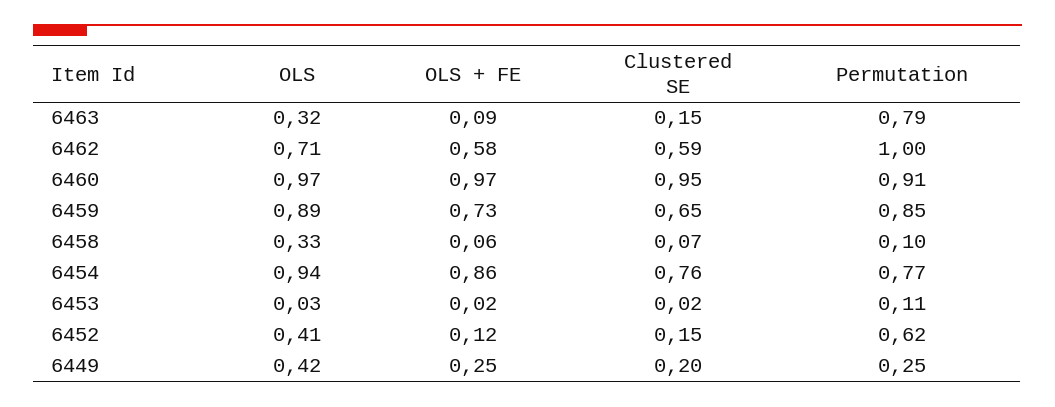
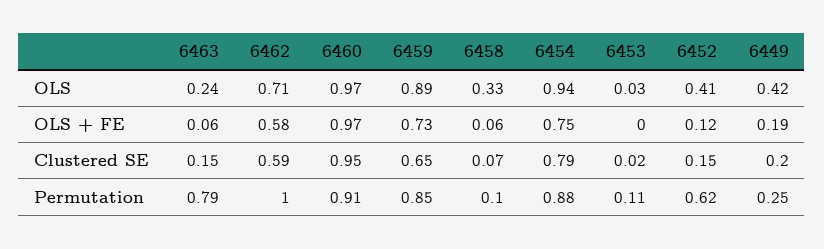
OLS, 6463: 0.32 -> 0.24
OLS + FE, 6463: 0.09 -> 0.06
OLS + FE, 6454: 0.86 -> 0.75
Clustered SE, 6454: 0.76 -> 0.79
Permutation, 6454: 0.77 -> 0.88
OLS + FE, 6453: 0.02 -> 0
OLS + FE, 6449: 0.25 -> 0.19

